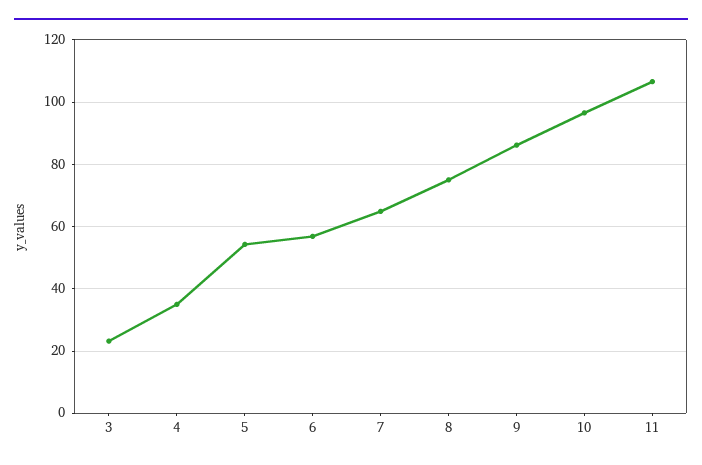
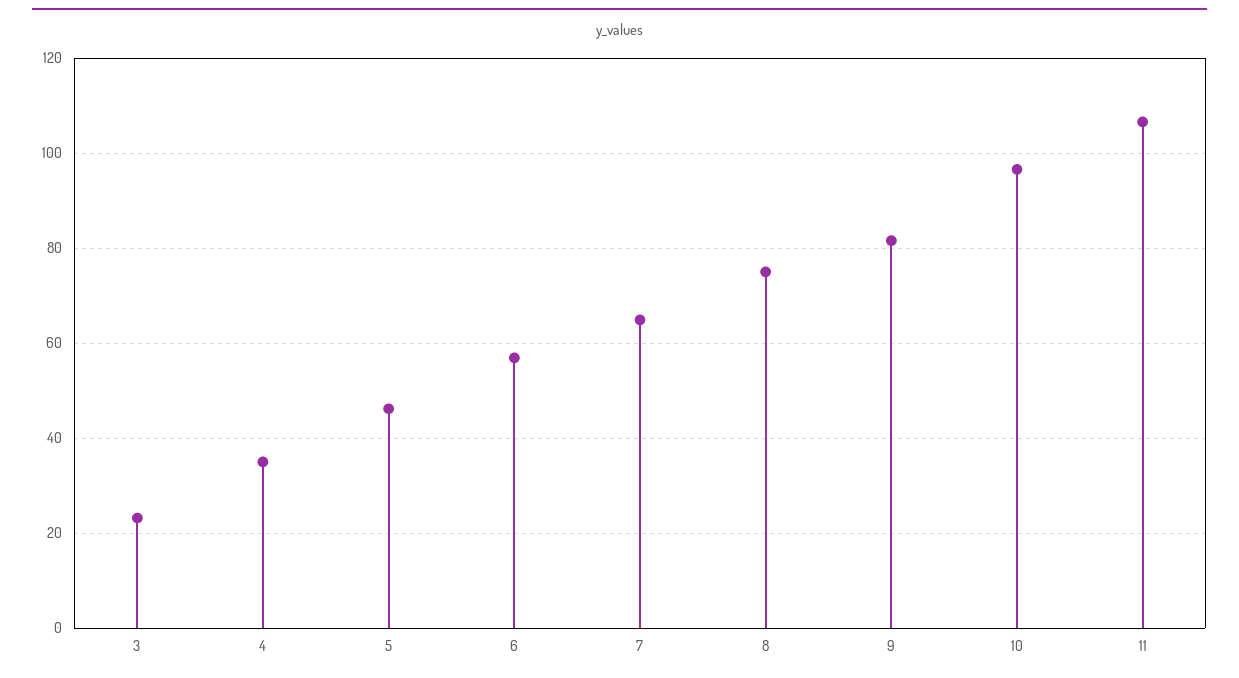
5: 54 -> 46
9: 86 -> 82

